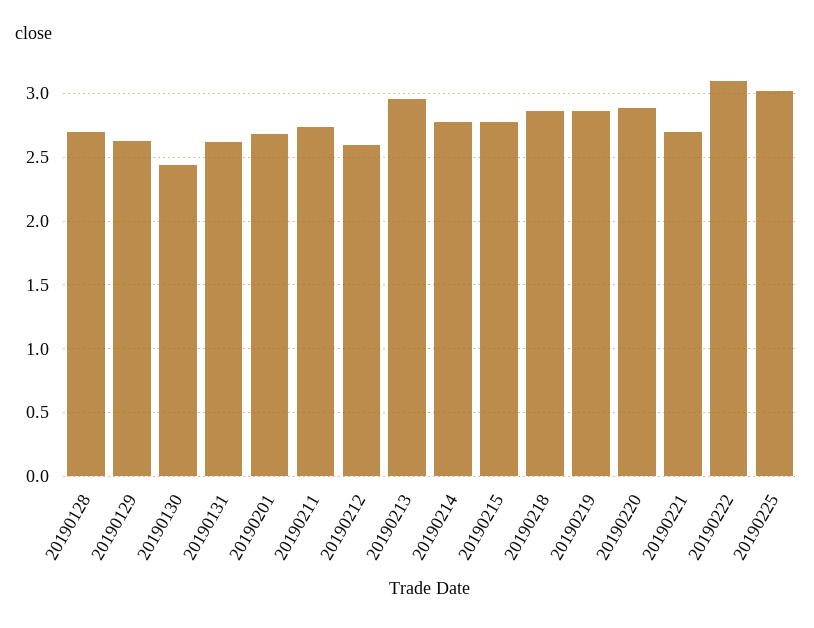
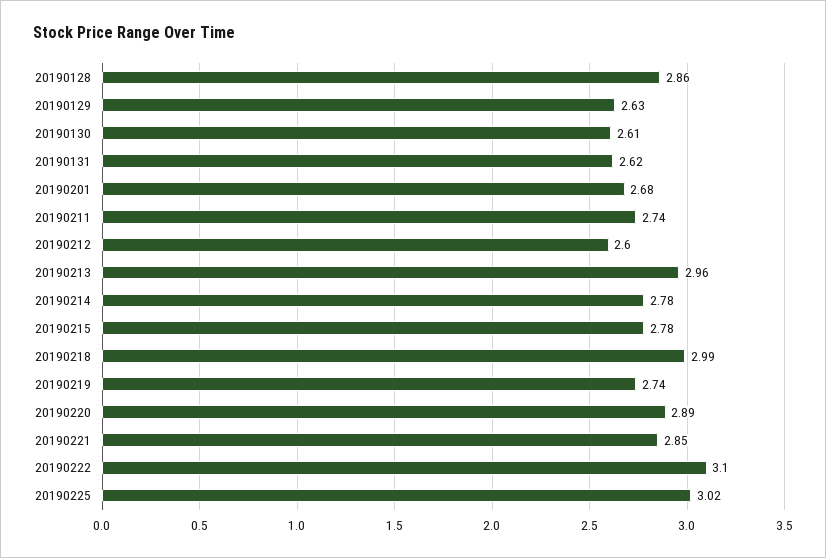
20190128: 2.7 -> 2.86
20190130: 2.45 -> 2.61
20190218: 2.85 -> 2.99
20190219: 2.85 -> 2.74
20190221: 2.7 -> 2.85

